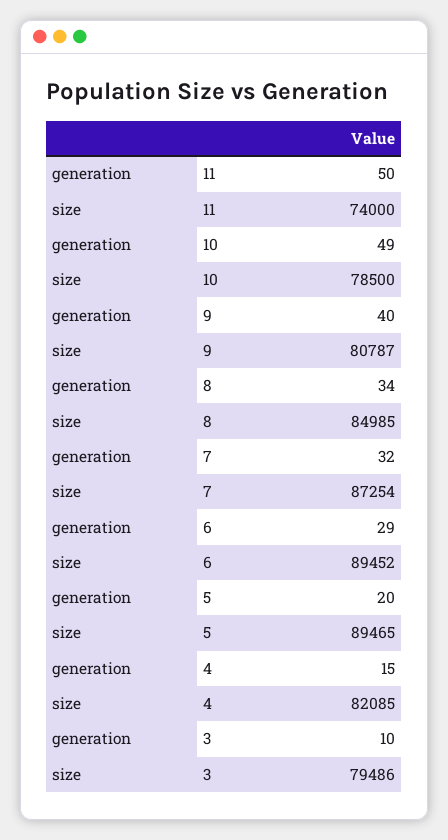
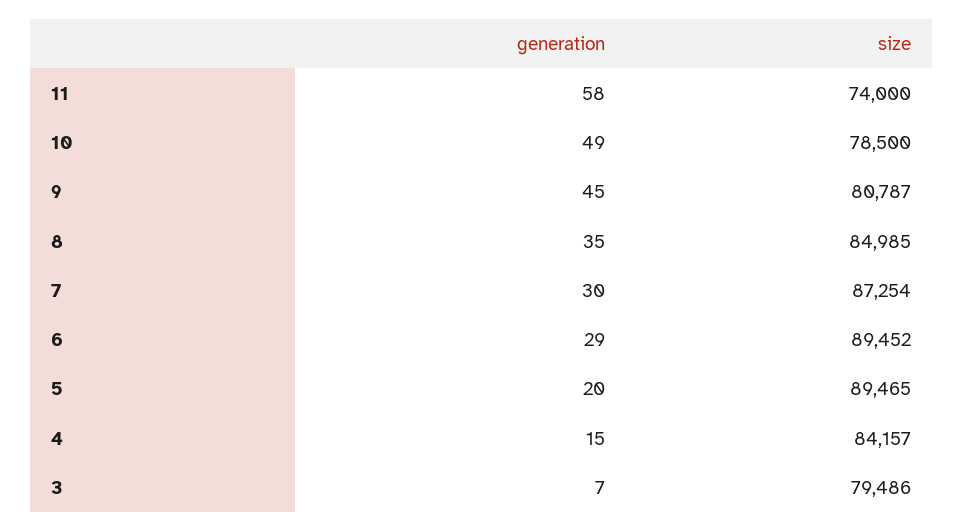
generation, 11: 50 -> 58
generation, 9: 40 -> 45
generation, 8: 34 -> 35
generation, 7: 32 -> 30
size, 4: 82085 -> 84157
generation, 3: 10 -> 7

